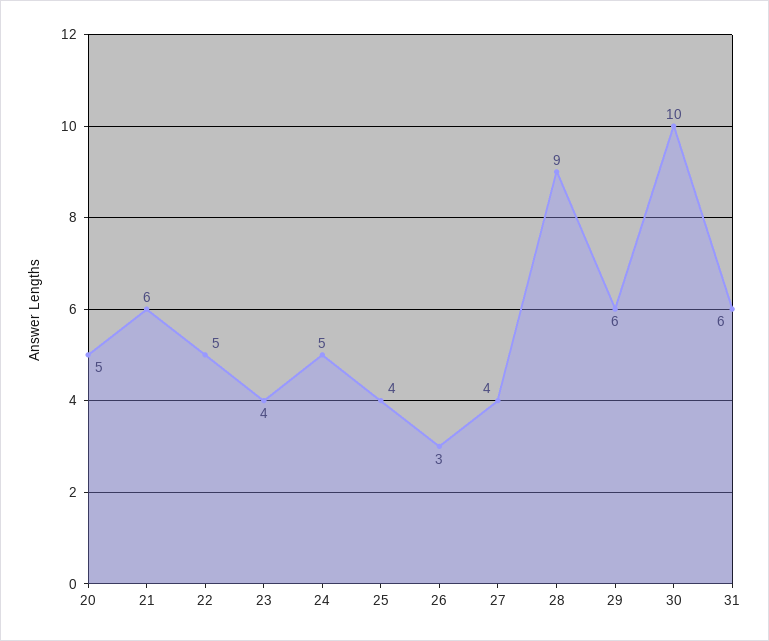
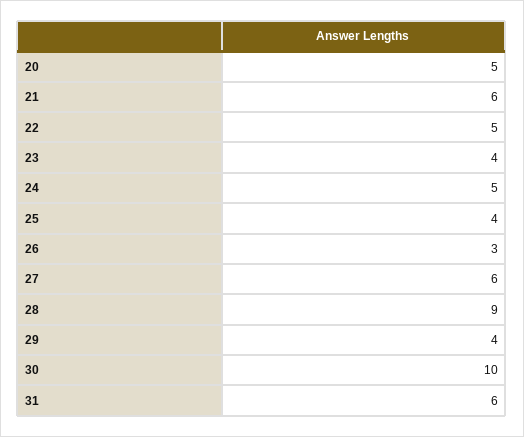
27: 4 -> 6
29: 6 -> 4

